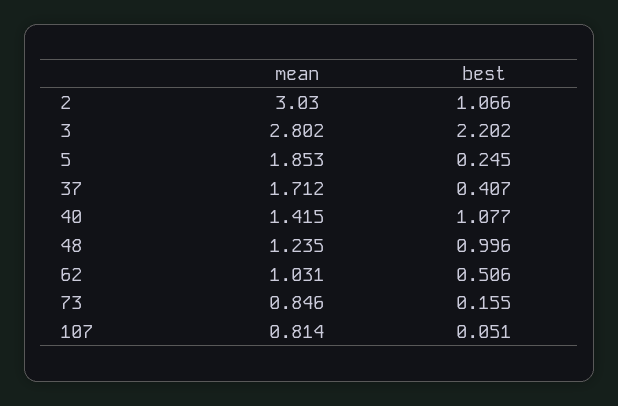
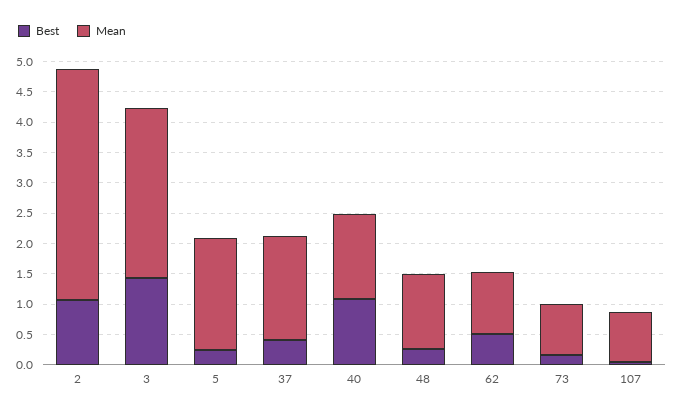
mean, 2: 3.03 -> 3.75
best, 3: 2.202 -> 1.5
best, 48: 0.996 -> 0.25

